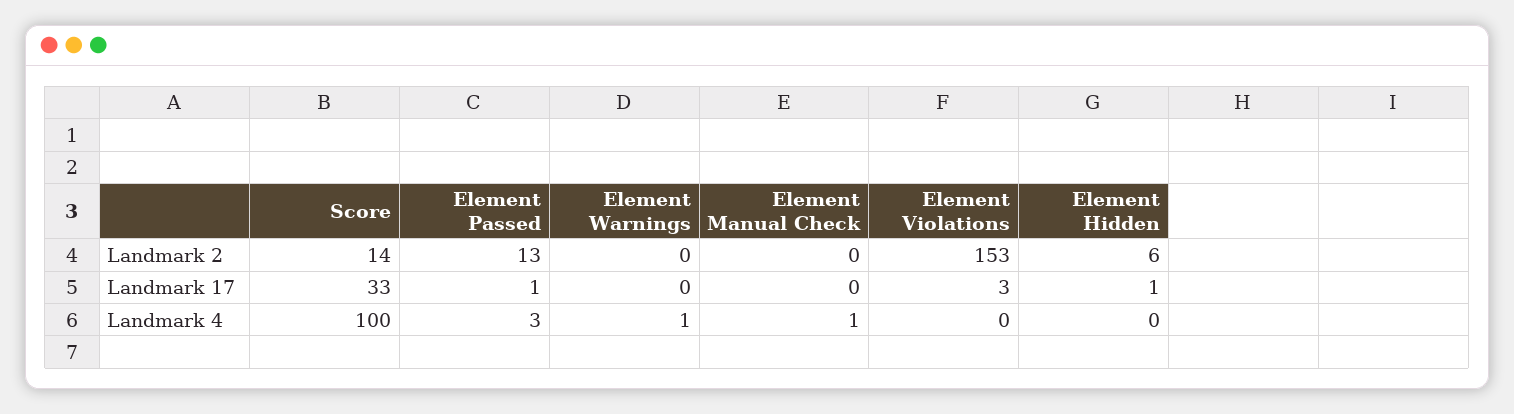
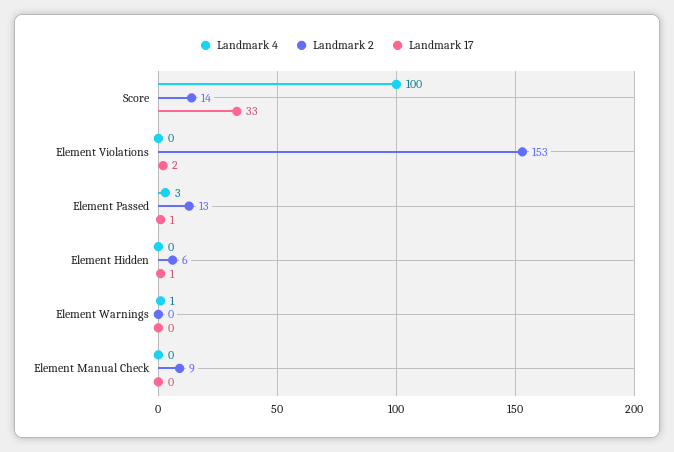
Landmark 2, Element Manual Check: 0 -> 9
Landmark 17, Element Violations: 3 -> 2
Landmark 4, Element Manual Check: 1 -> 0

